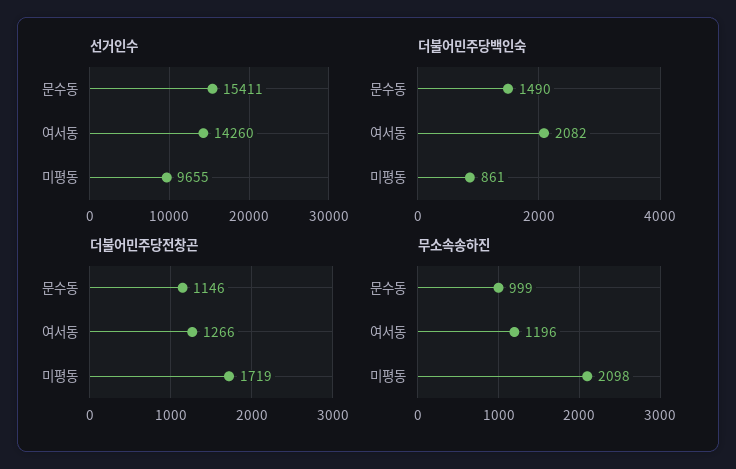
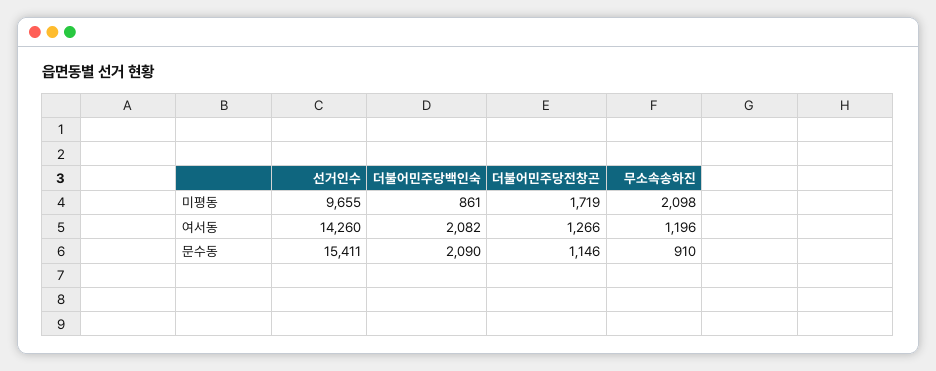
더불어민주당백인숙, 문수동: 1490 -> 2090
무소속송하진, 문수동: 999 -> 910

